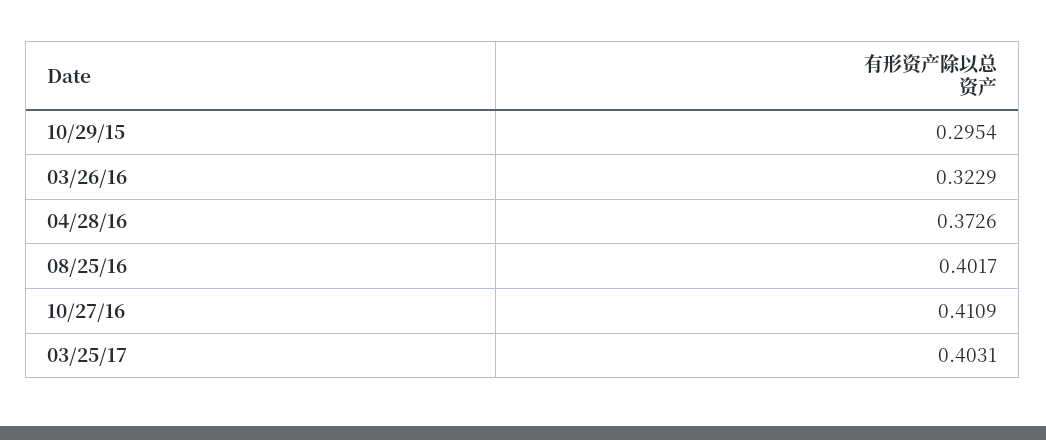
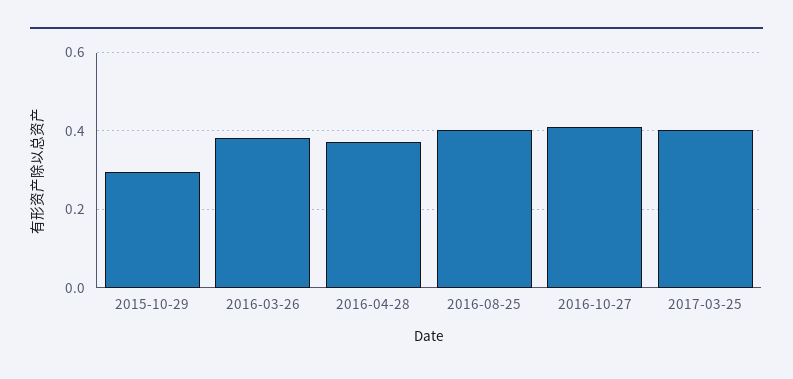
03/26/16: 0.3229 -> 0.38

